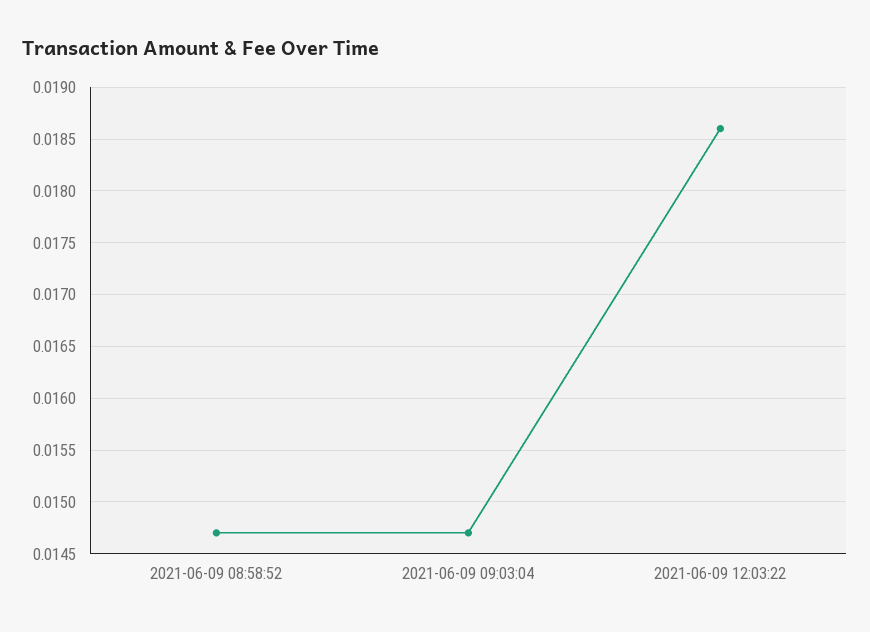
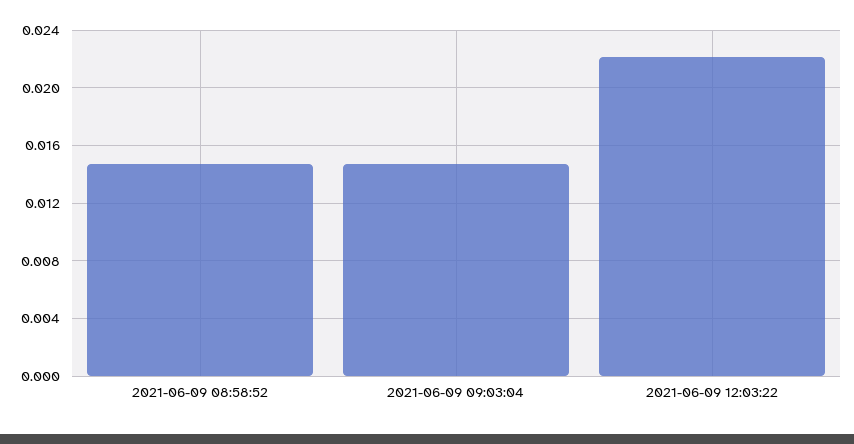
2021-06-09 12:03:22: 0.0186 -> 0.022

